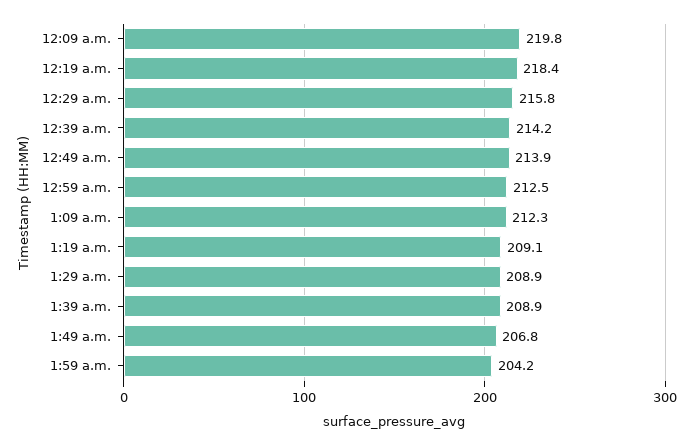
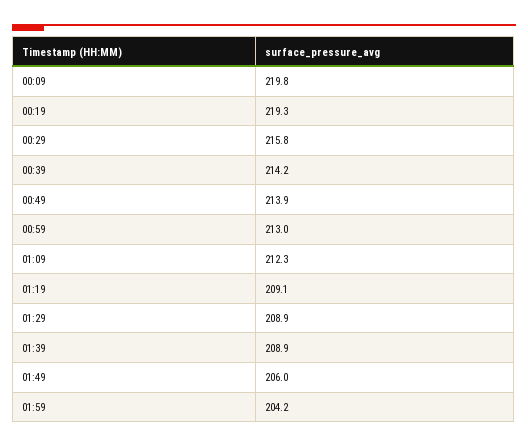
12:19 a.m.: 218.4 -> 219.3
12:59 a.m.: 212.5 -> 213
1:49 a.m.: 206.8 -> 206

